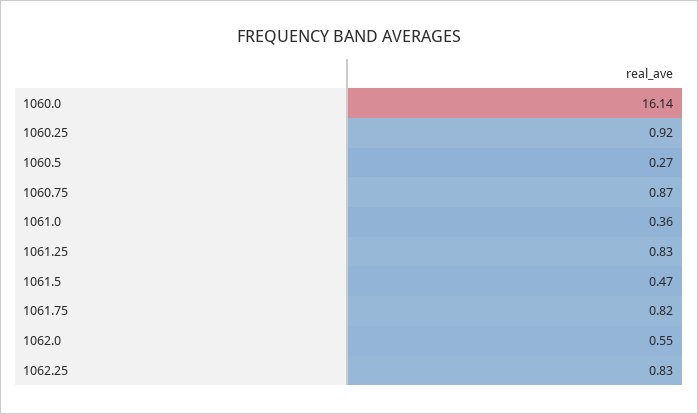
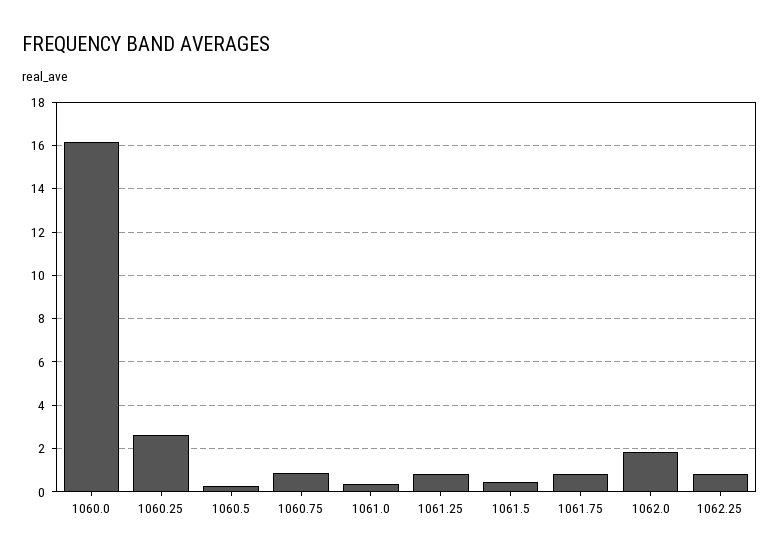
1060.25: 0.92 -> 2.5
1062.0: 0.55 -> 2

